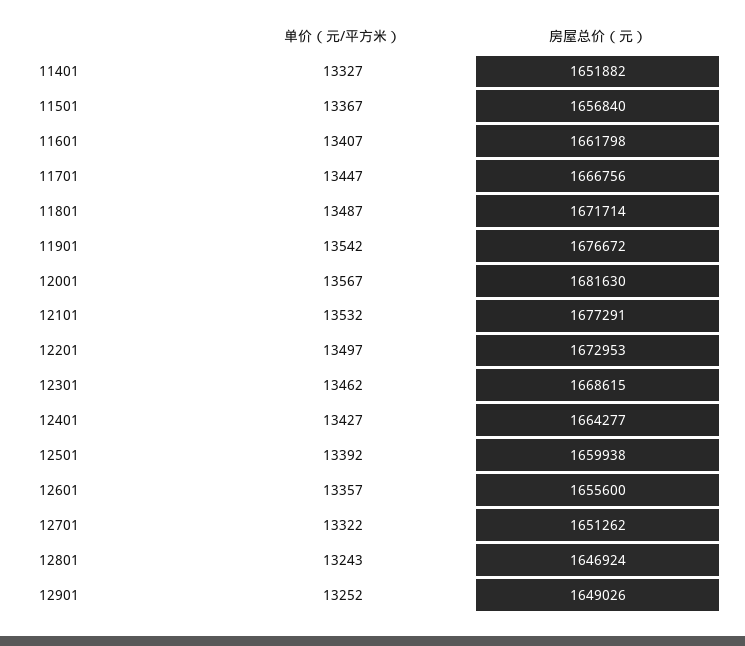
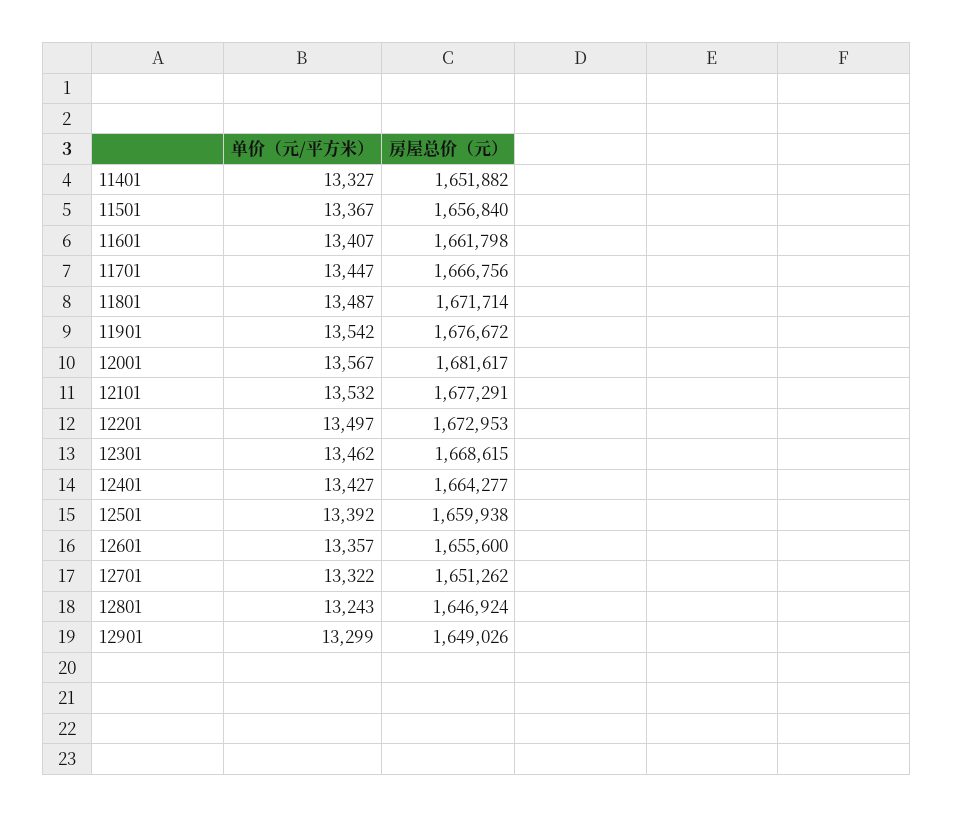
房屋总价（元）, 12001: 1681630 -> 1681617
单价（元/平方米）, 12901: 13252 -> 13299

